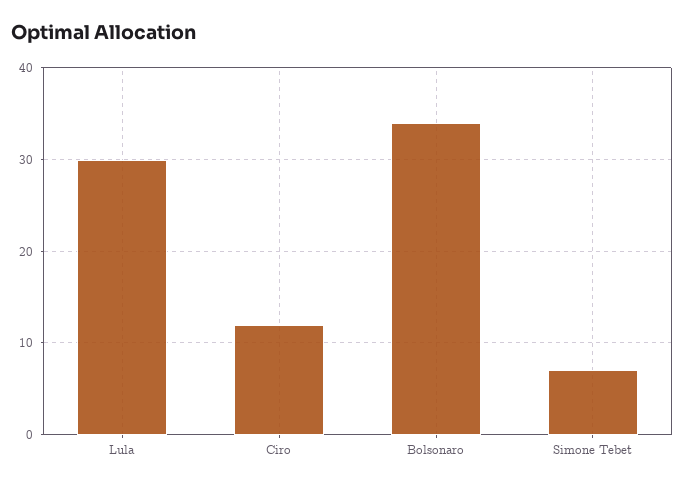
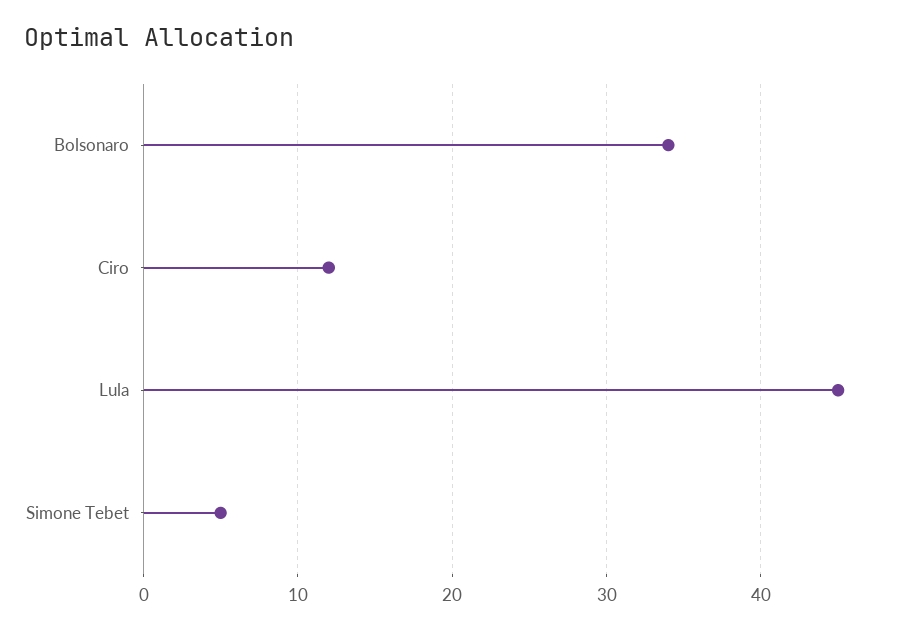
Lula: 30 -> 45
Simone Tebet: 7 -> 5

